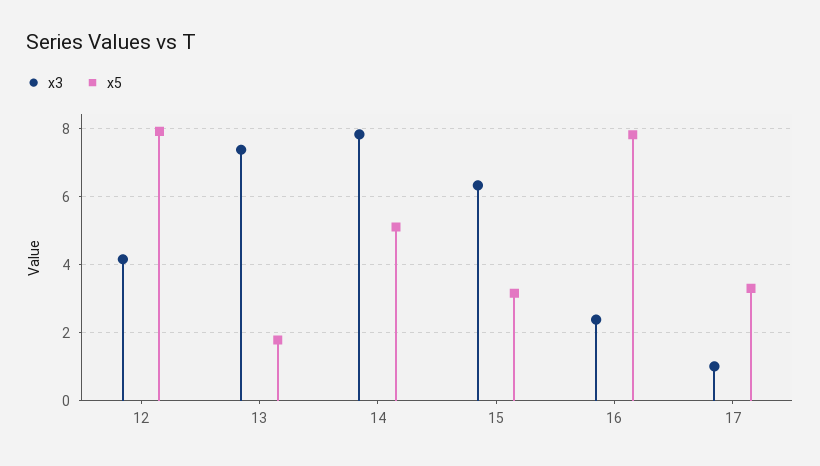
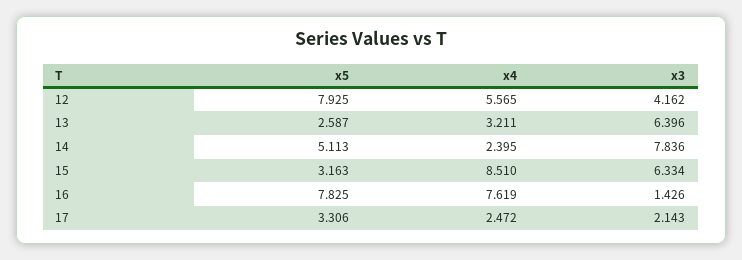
x3, 13: 7.4 -> 6.396
x5, 13: 1.8 -> 2.587
x3, 16: 2.4 -> 1.426
x3, 17: 1 -> 2.143
x4, 12: none -> 5.565
x4, 13: none -> 3.211
x4, 14: none -> 2.395
x4, 15: none -> 8.51
x4, 16: none -> 7.619
x4, 17: none -> 2.472

